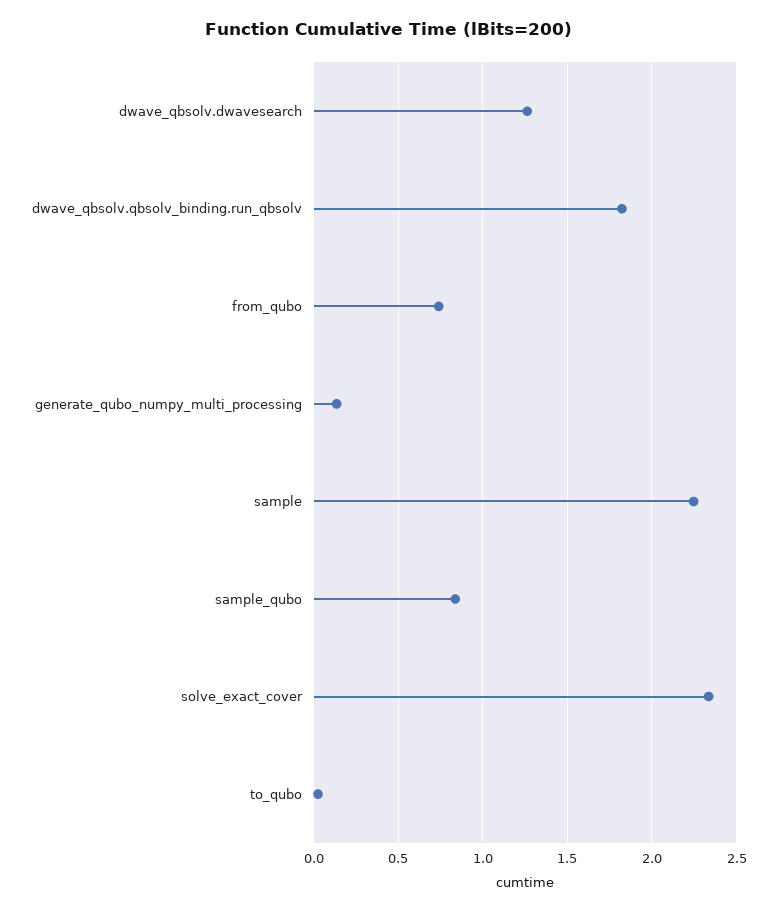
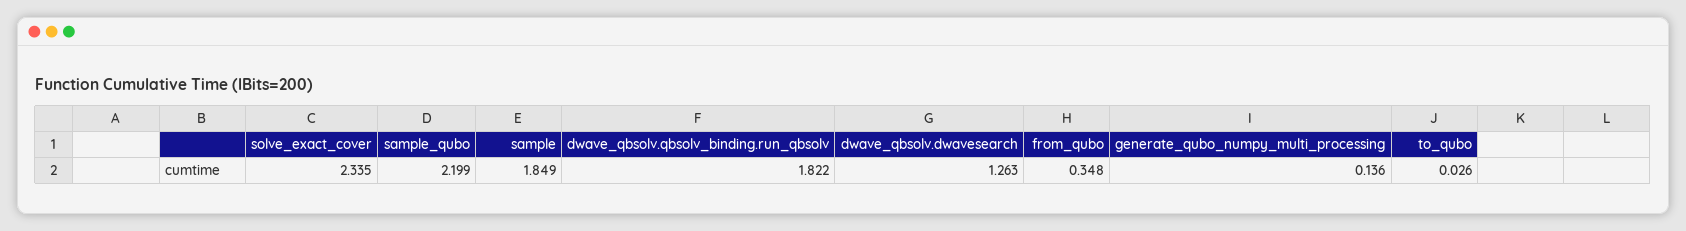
from_qubo: 0.75 -> 0.348
sample: 2.25 -> 1.849
sample_qubo: 0.85 -> 2.199

